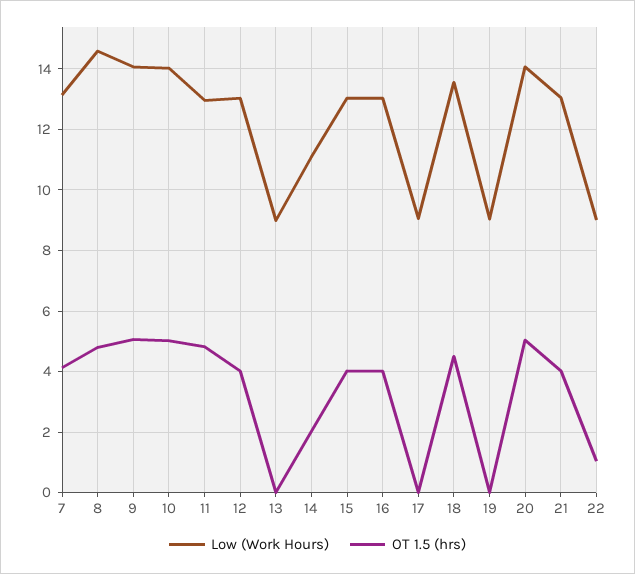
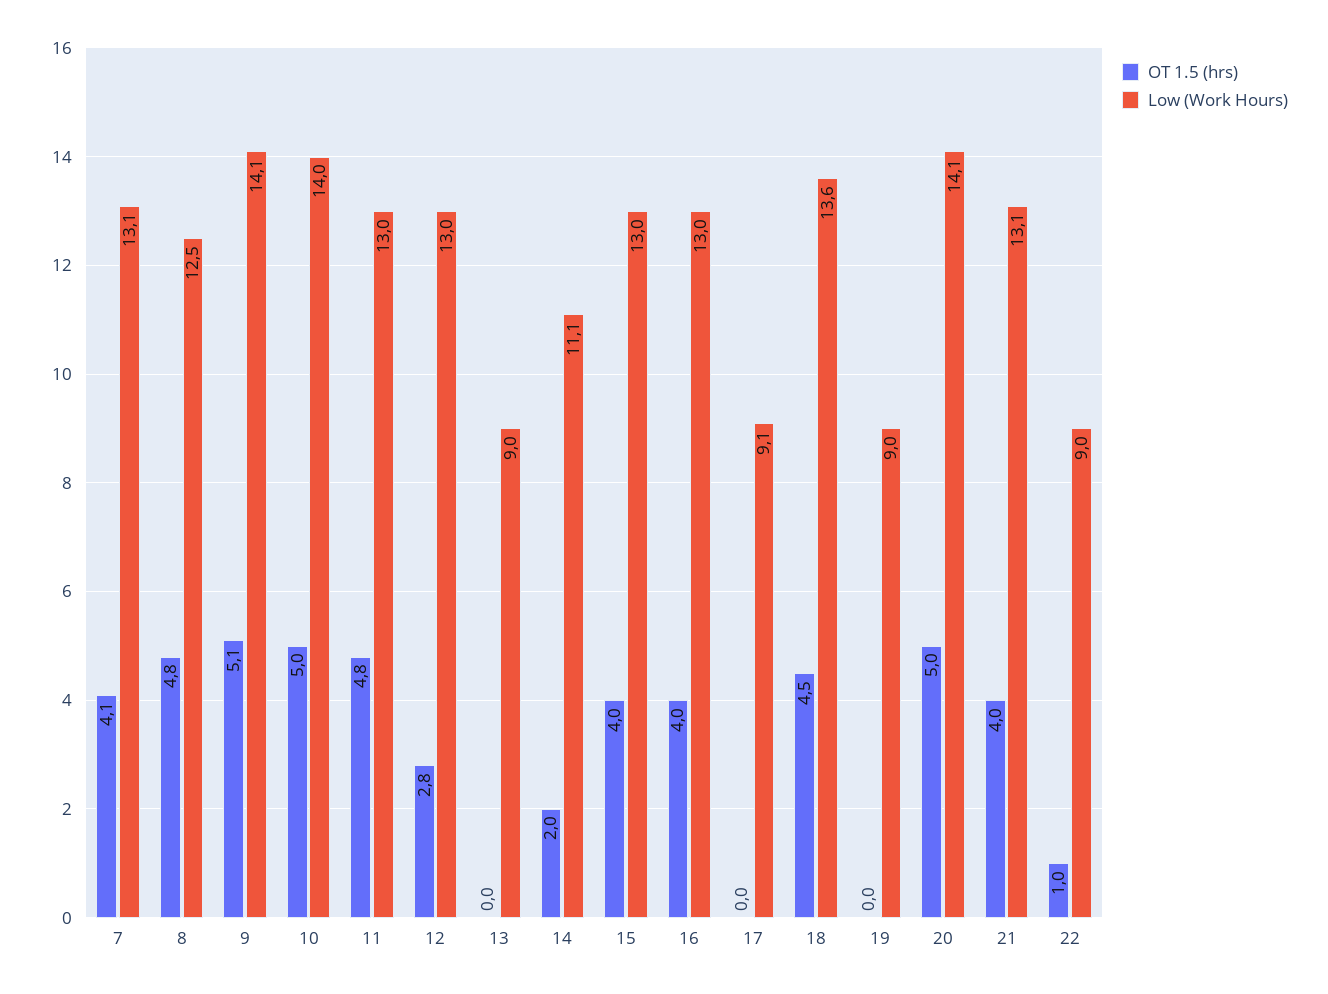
Low (Work Hours), 8: 14.6 -> 12.5
OT 1.5 (hrs), 12: 4 -> 2.8

